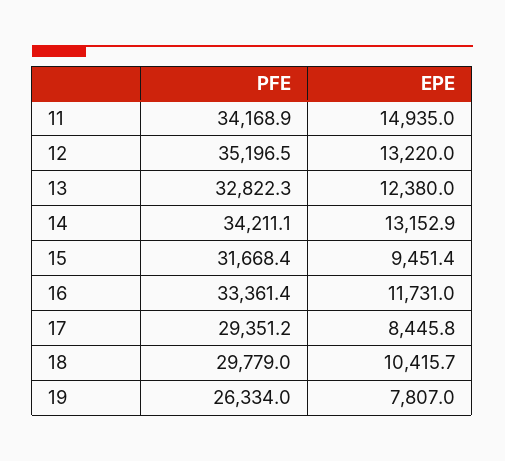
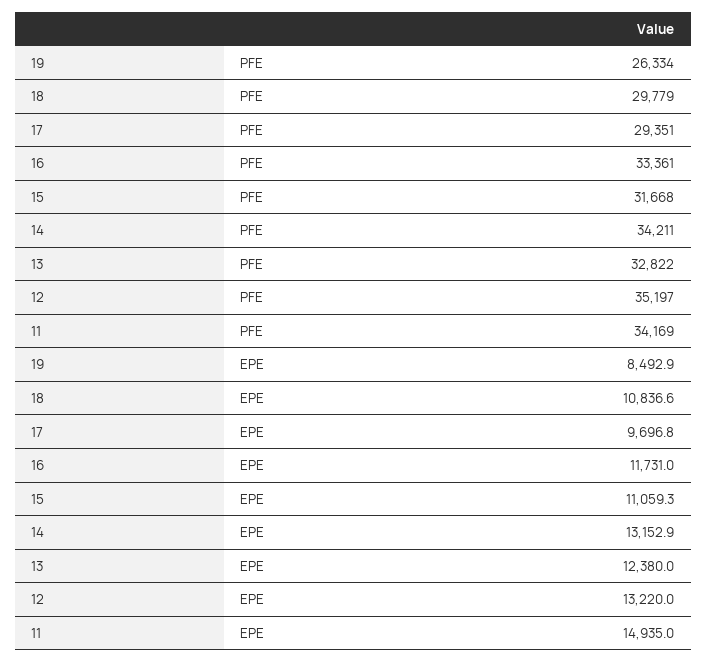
EPE, 15: 9451.4 -> 11059.3
EPE, 17: 8445.8 -> 9696.8
EPE, 18: 10415.7 -> 10836.6
EPE, 19: 7807 -> 8492.9

